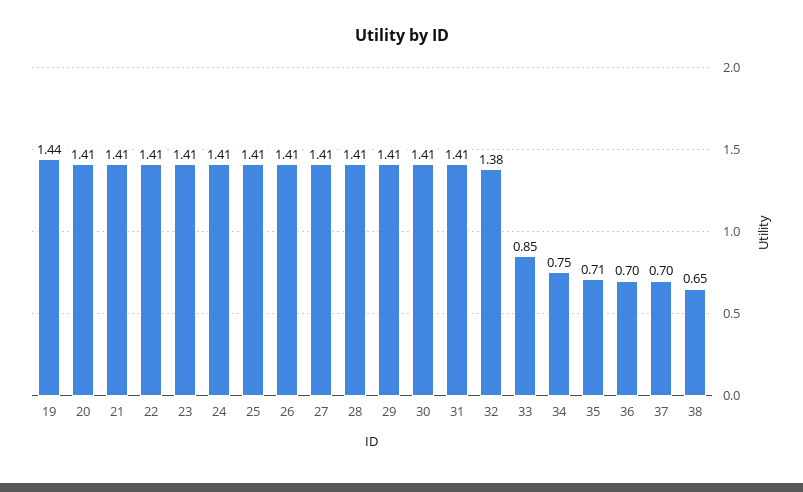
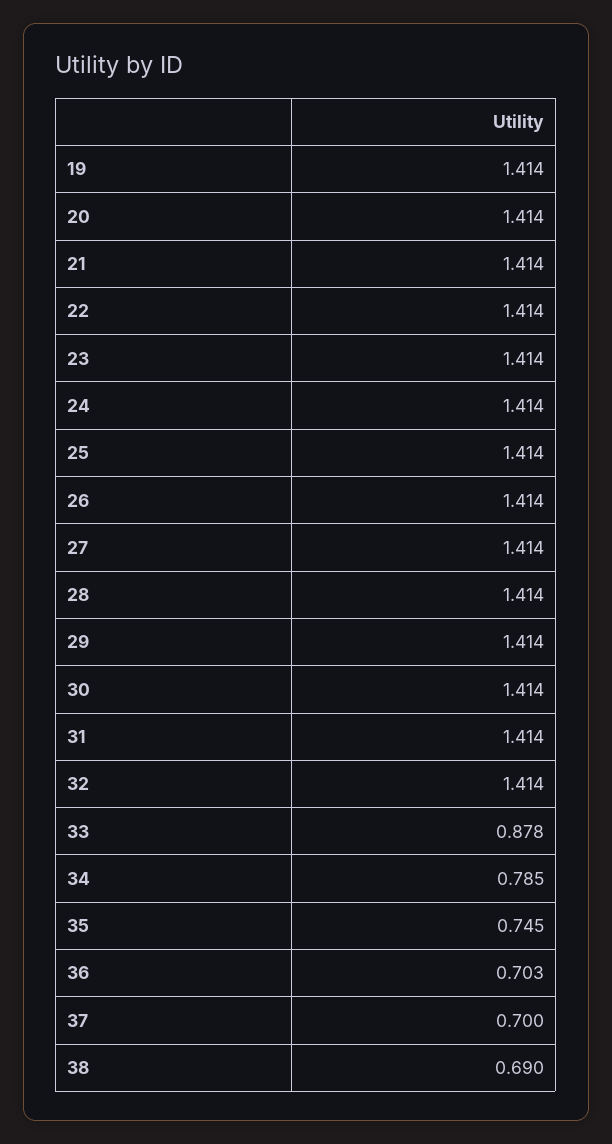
19: 1.44 -> 1.414
32: 1.38 -> 1.414
33: 0.85 -> 0.878
34: 0.75 -> 0.785
35: 0.71 -> 0.745
38: 0.65 -> 0.69

